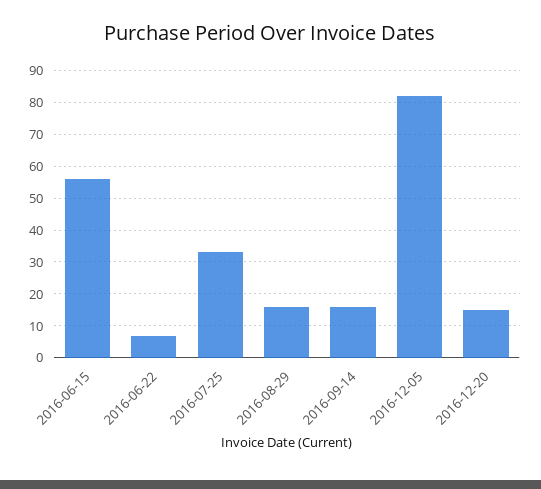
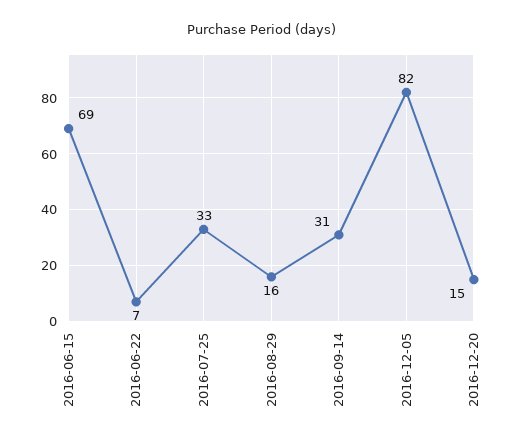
2016-06-15: 55 -> 69
2016-09-14: 15 -> 31

